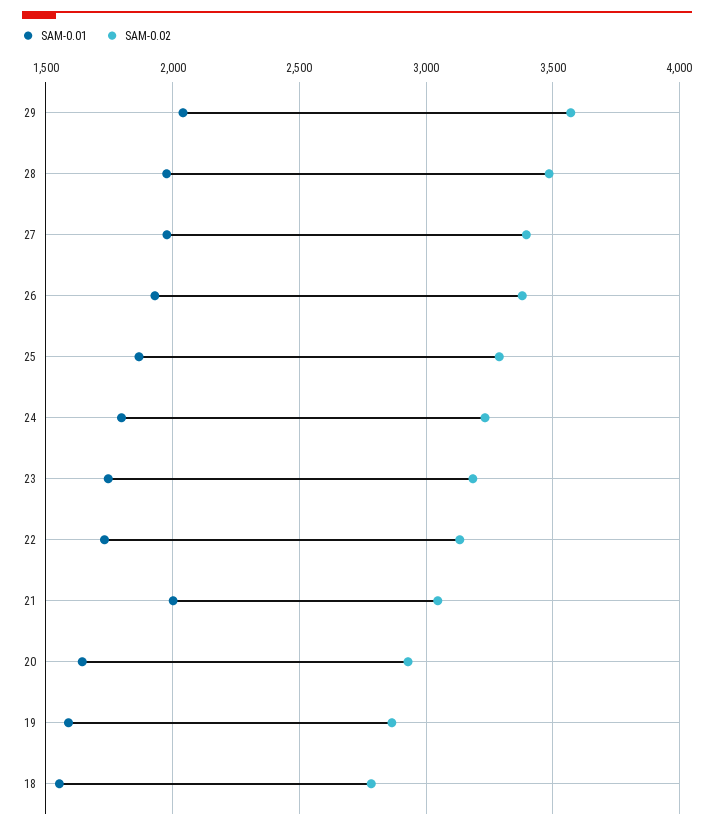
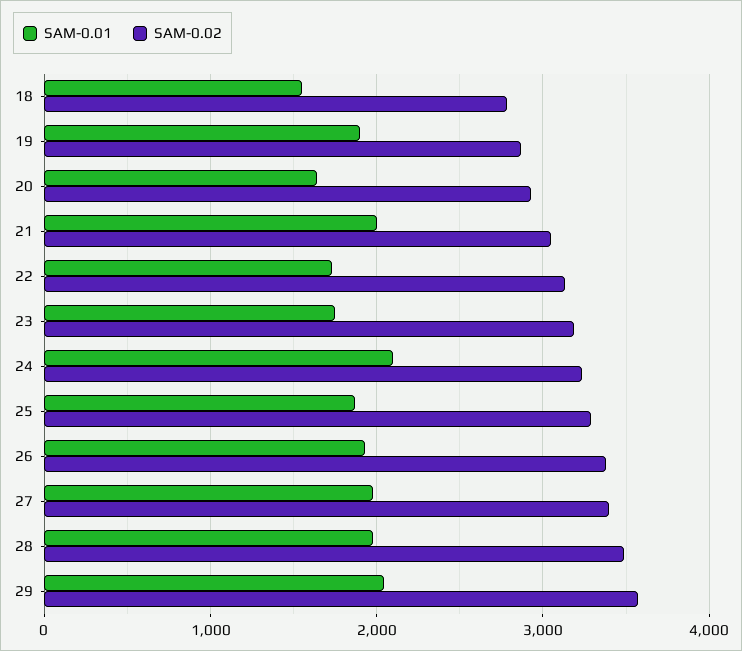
SAM-0.01, 24: 1800 -> 2100
SAM-0.01, 19: 1600 -> 1900

